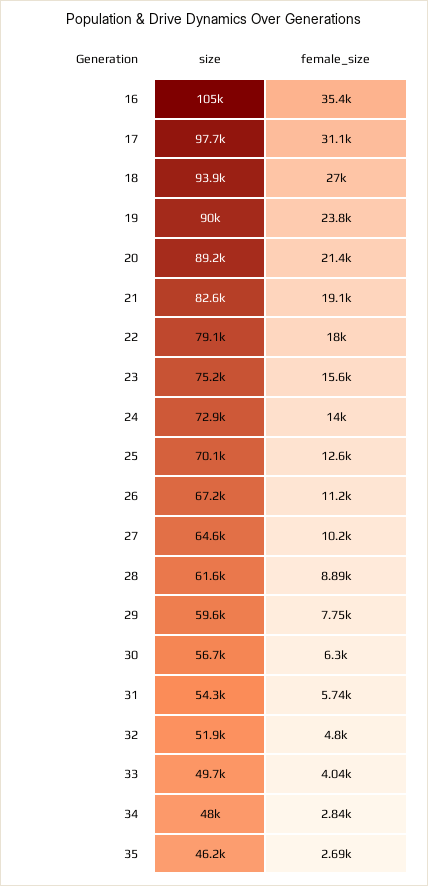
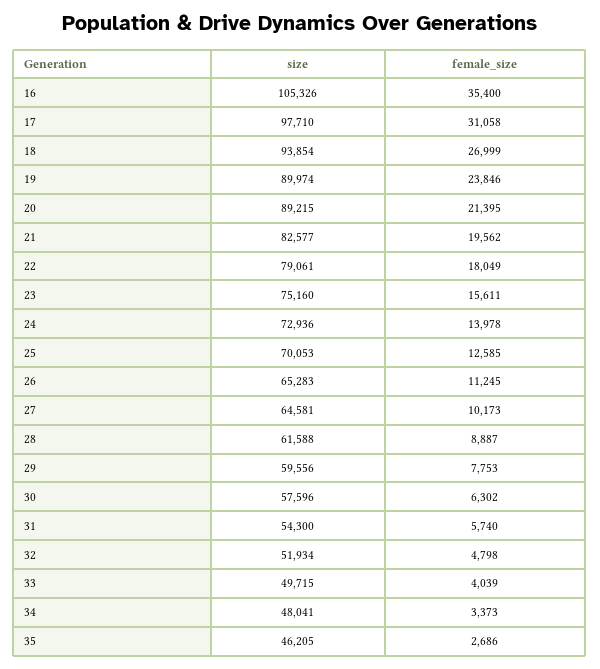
female_size, 21: 19100 -> 19562
size, 26: 67200 -> 65283
size, 30: 56700 -> 57596
female_size, 34: 2840 -> 3373

